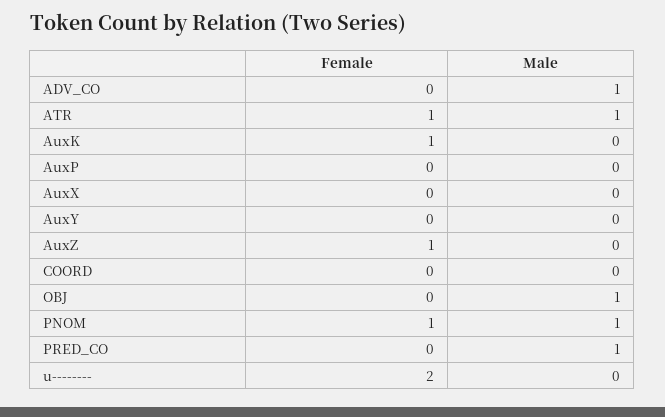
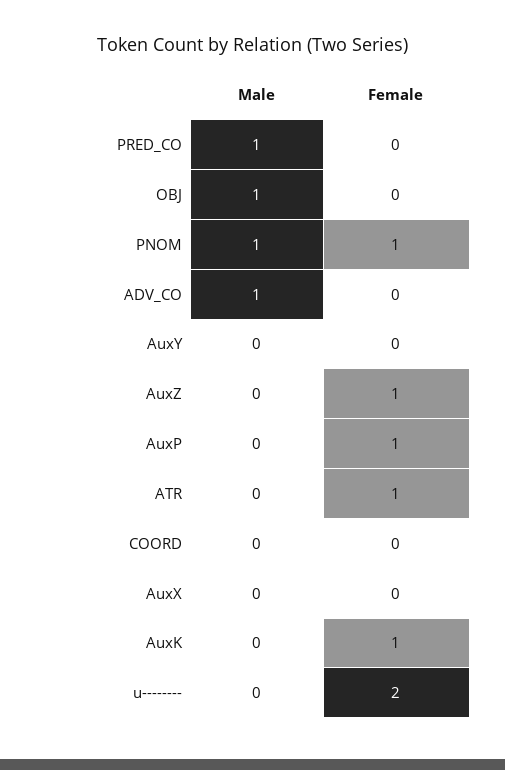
Male, ATR: 1 -> 0
Female, AuxP: 0 -> 1

